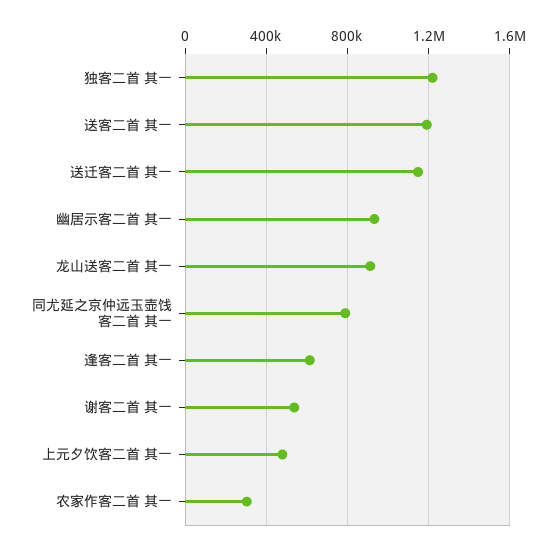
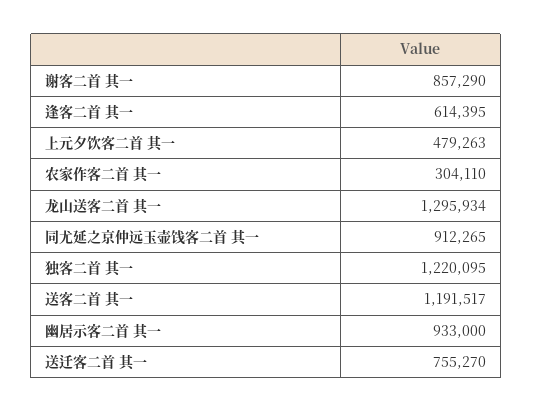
送迁客二首 其一: 1150000 -> 755270
龙山送客二首 其一: 900000 -> 1295934
同尤延之京仲远玉壶饯客二首 其一: 800000 -> 912265
谢客二首 其一: 550000 -> 857290

